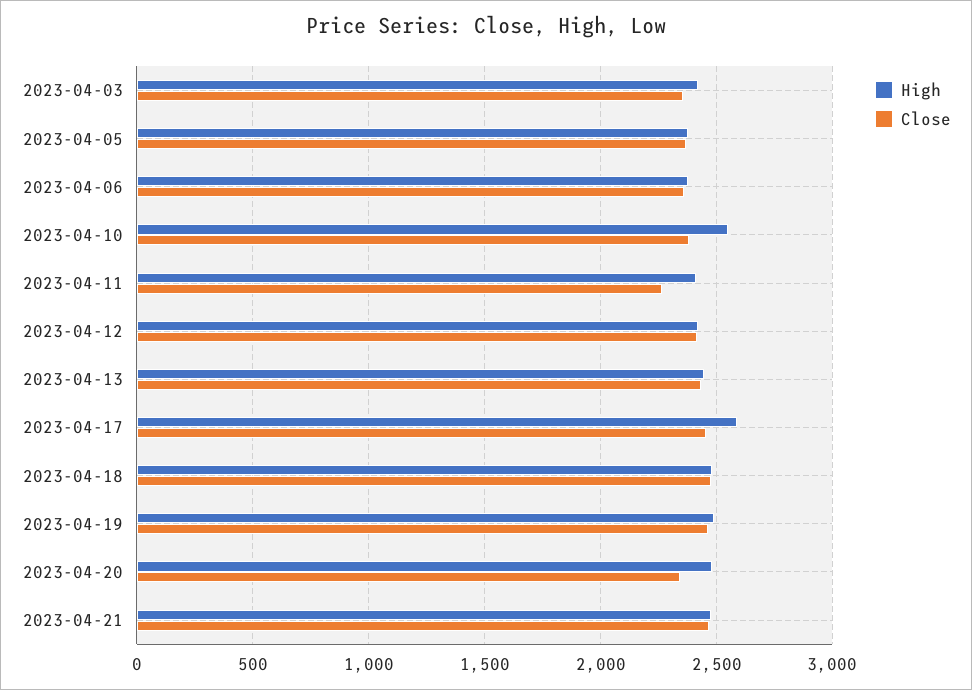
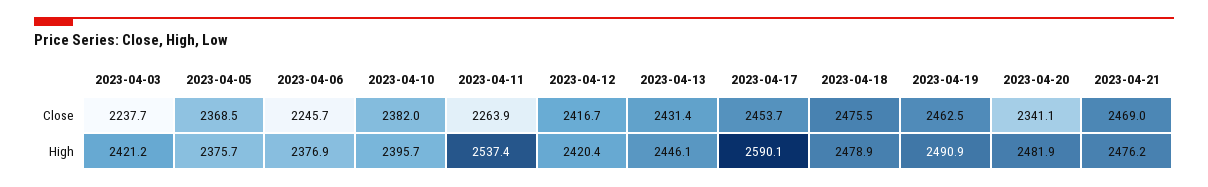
Close, 2023-04-03: 2350 -> 2237.7
Close, 2023-04-06: 2350 -> 2245.7
High, 2023-04-10: 2550 -> 2395.7
High, 2023-04-11: 2400 -> 2537.4

